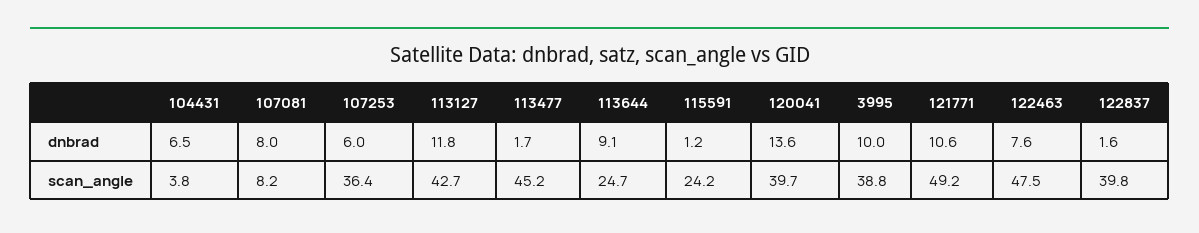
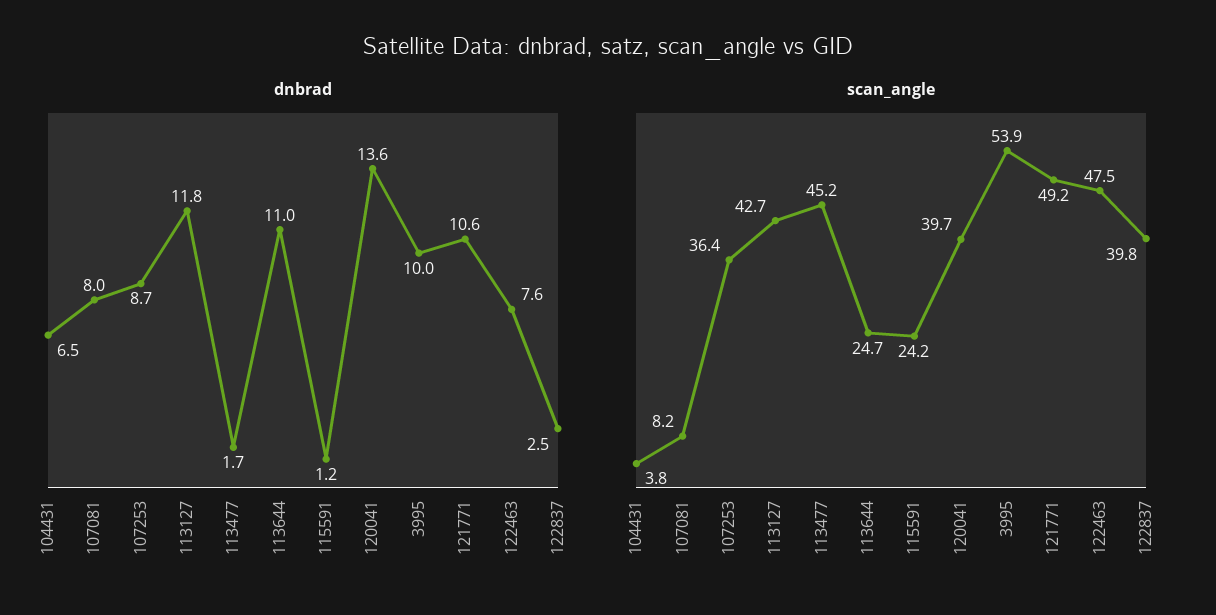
dnbrad, 107253: 6 -> 8.7
dnbrad, 113644: 9.1 -> 11
dnbrad, 122837: 1.6 -> 2.5
scan_angle, 3995: 38.8 -> 53.9

